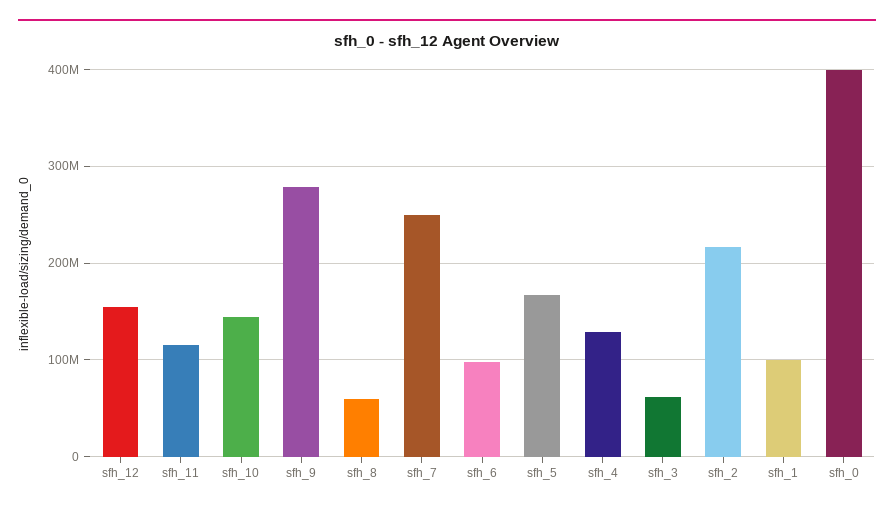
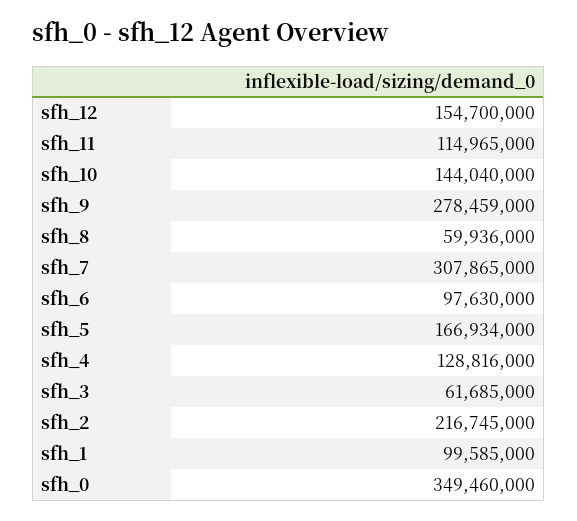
sfh_7: 250000000 -> 307865000
sfh_0: 400000000 -> 349460000

